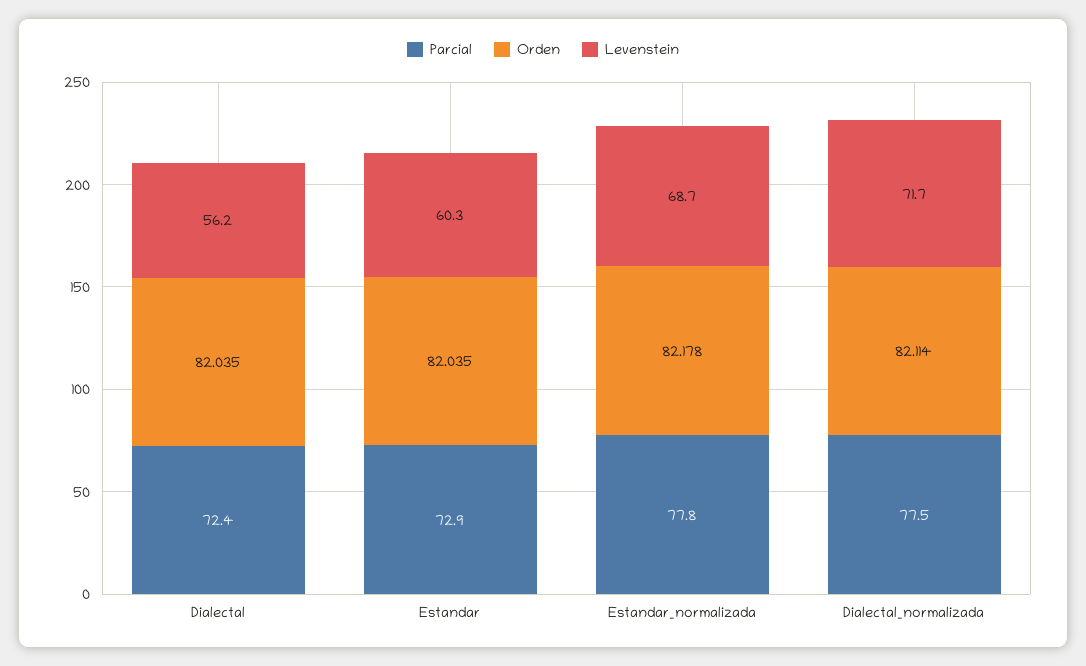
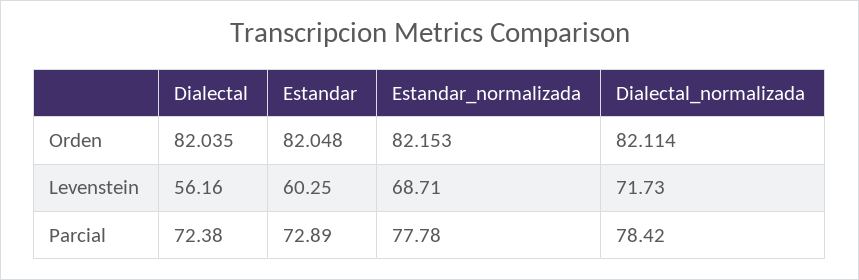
Orden, Estandar: 82.035 -> 82.048
Orden, Estandar_normalizada: 82.178 -> 82.153
Parcial, Dialectal_normalizada: 77.5 -> 78.42

